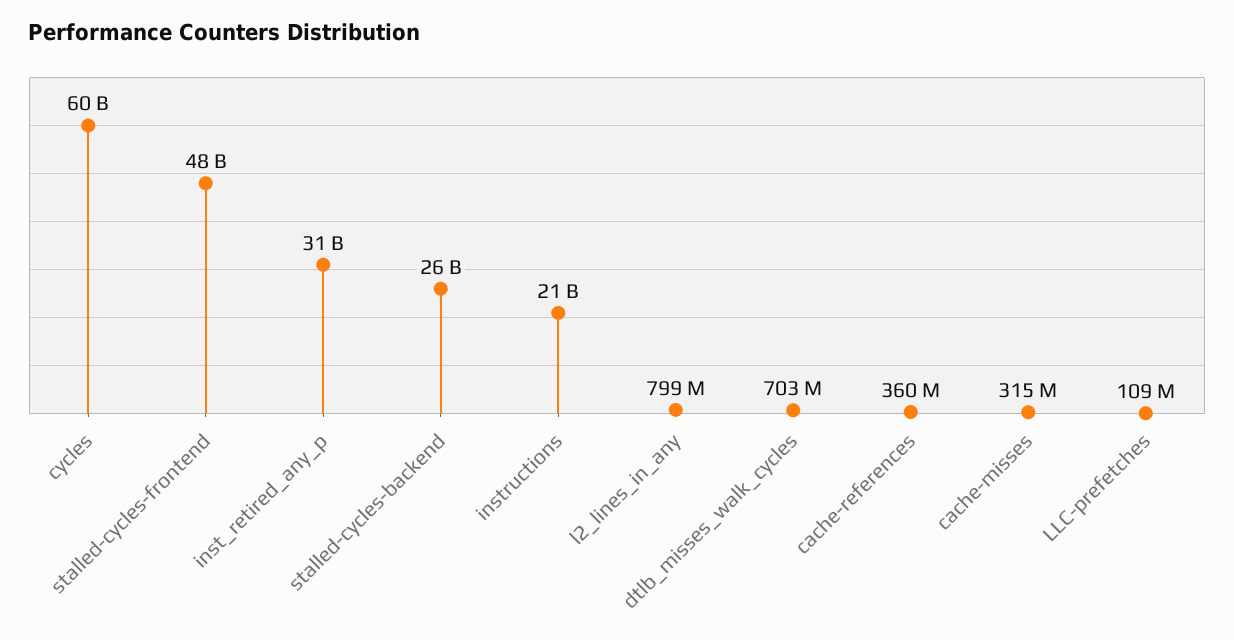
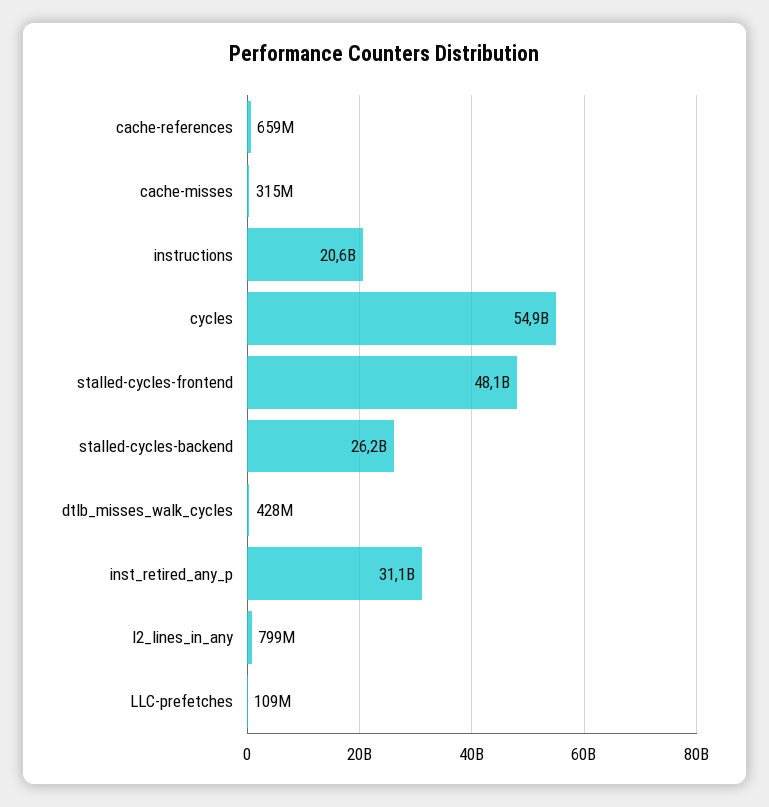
cycles: 60000000000 -> 54900000000
dtlb_misses_walk_cycles: 703000000 -> 428000000
cache-references: 360000000 -> 659000000

